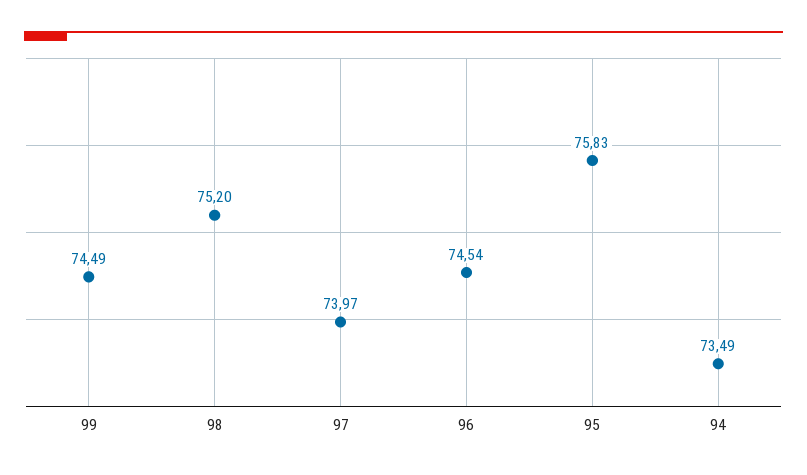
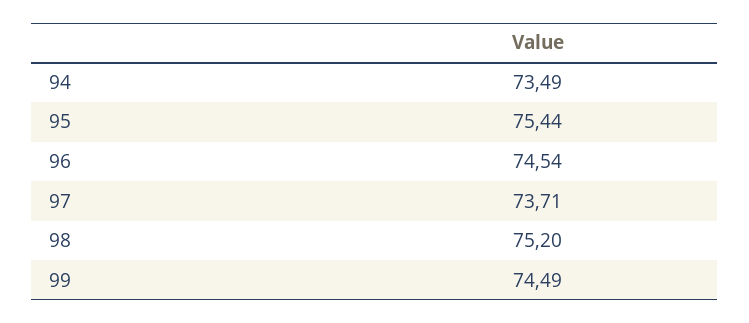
97: 73.97 -> 73.71
95: 75.83 -> 75.44

